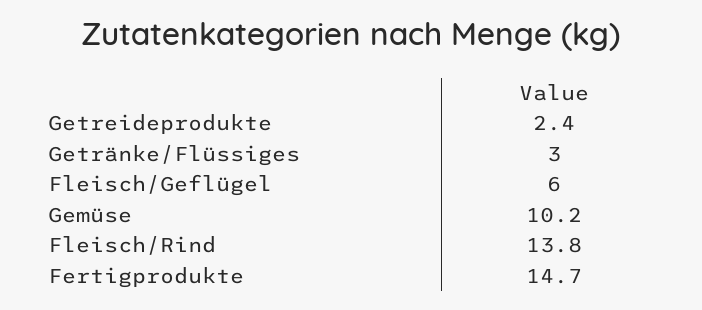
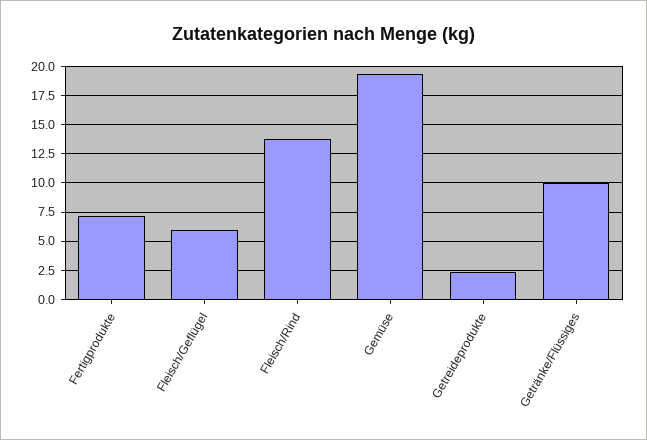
Getränke/Flüssiges: 3 -> 10
Gemüse: 10.2 -> 20
Fertigprodukte: 14.7 -> 7.5

